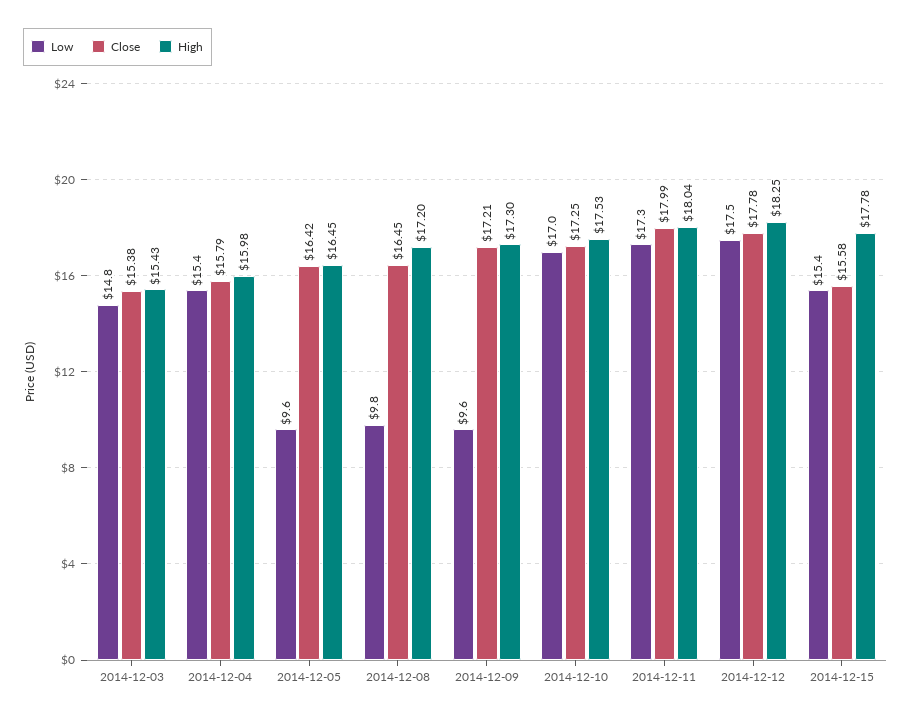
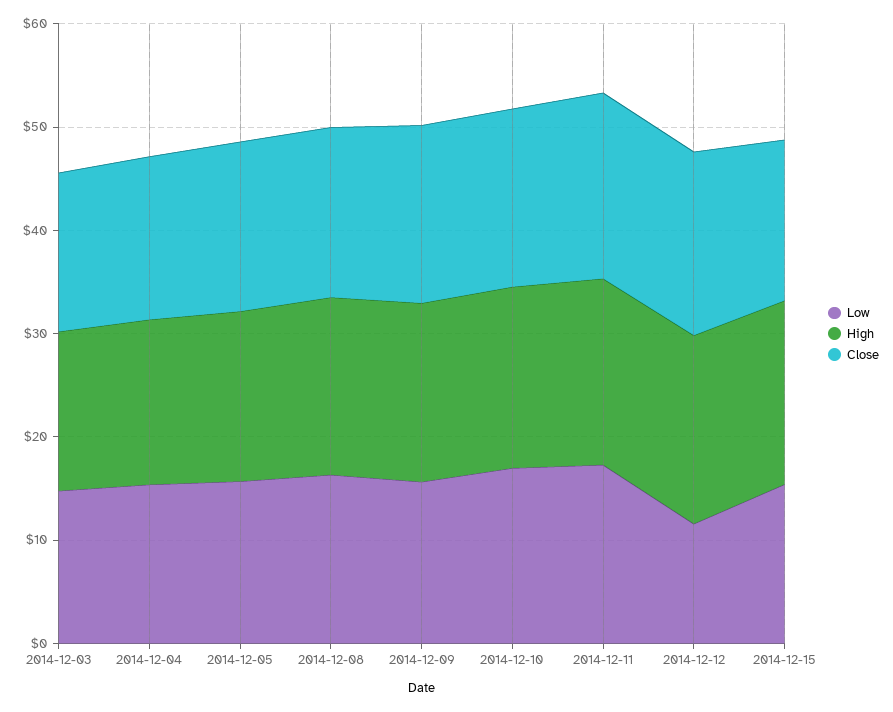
Low, 2014-12-05: 9.6 -> 16
Low, 2014-12-08: 9.8 -> 16
Low, 2014-12-09: 9.6 -> 16
Low, 2014-12-12: 17.5 -> 12

